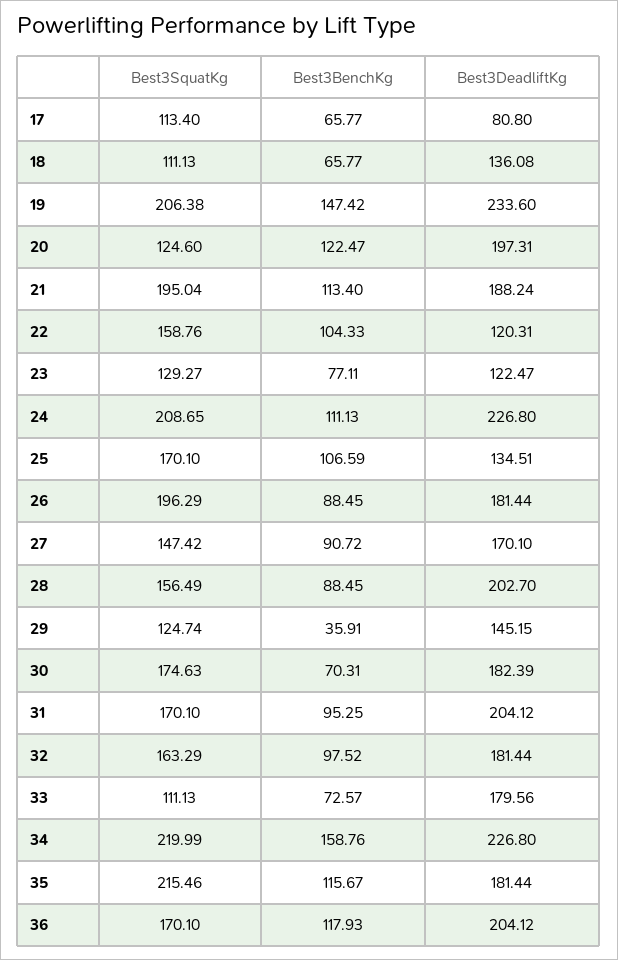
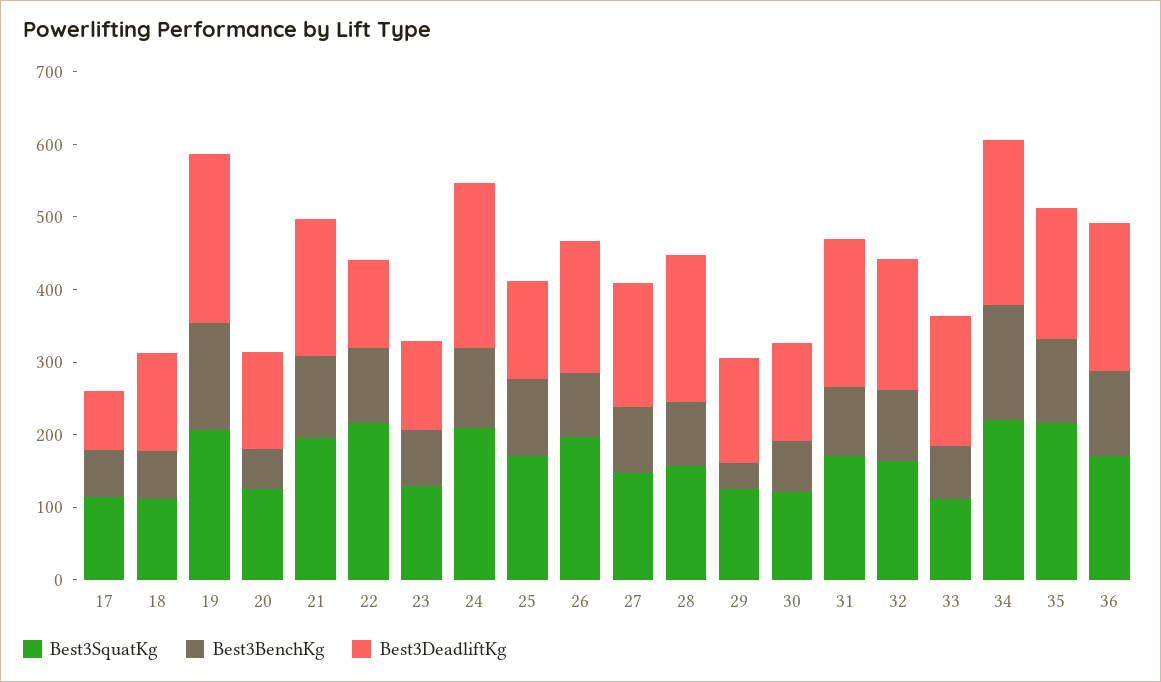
Best3BenchKg, 20: 122.47 -> 60
Best3DeadliftKg, 20: 197.31 -> 140
Best3SquatKg, 22: 158.76 -> 220
Best3SquatKg, 30: 174.63 -> 120
Best3DeadliftKg, 30: 182.39 -> 140

